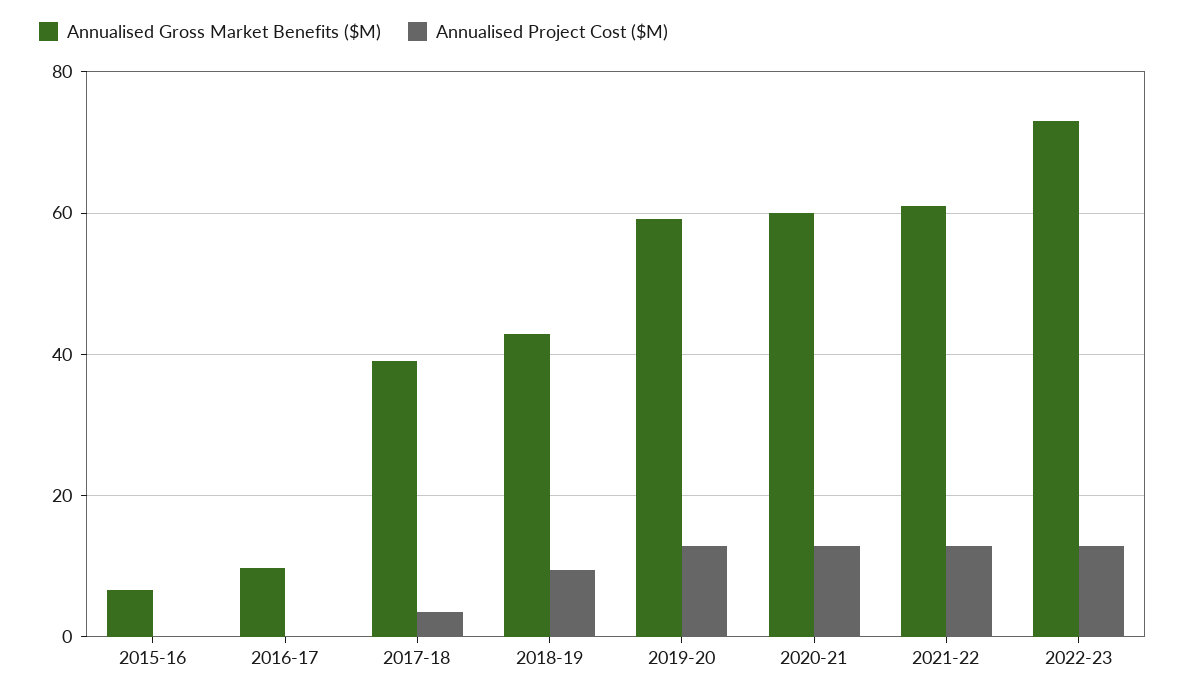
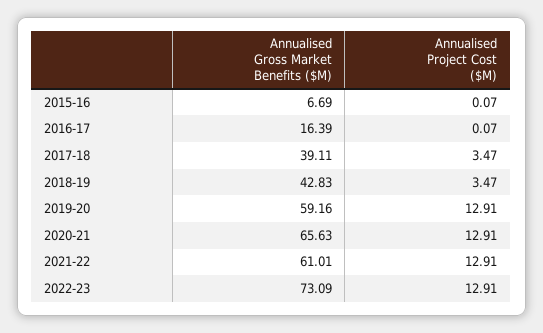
Annualised Gross Market Benefits ($M), 2016-17: 10 -> 16.39
Annualised Project Cost ($M), 2018-19: 10 -> 3.47
Annualised Gross Market Benefits ($M), 2020-21: 60 -> 65.63

